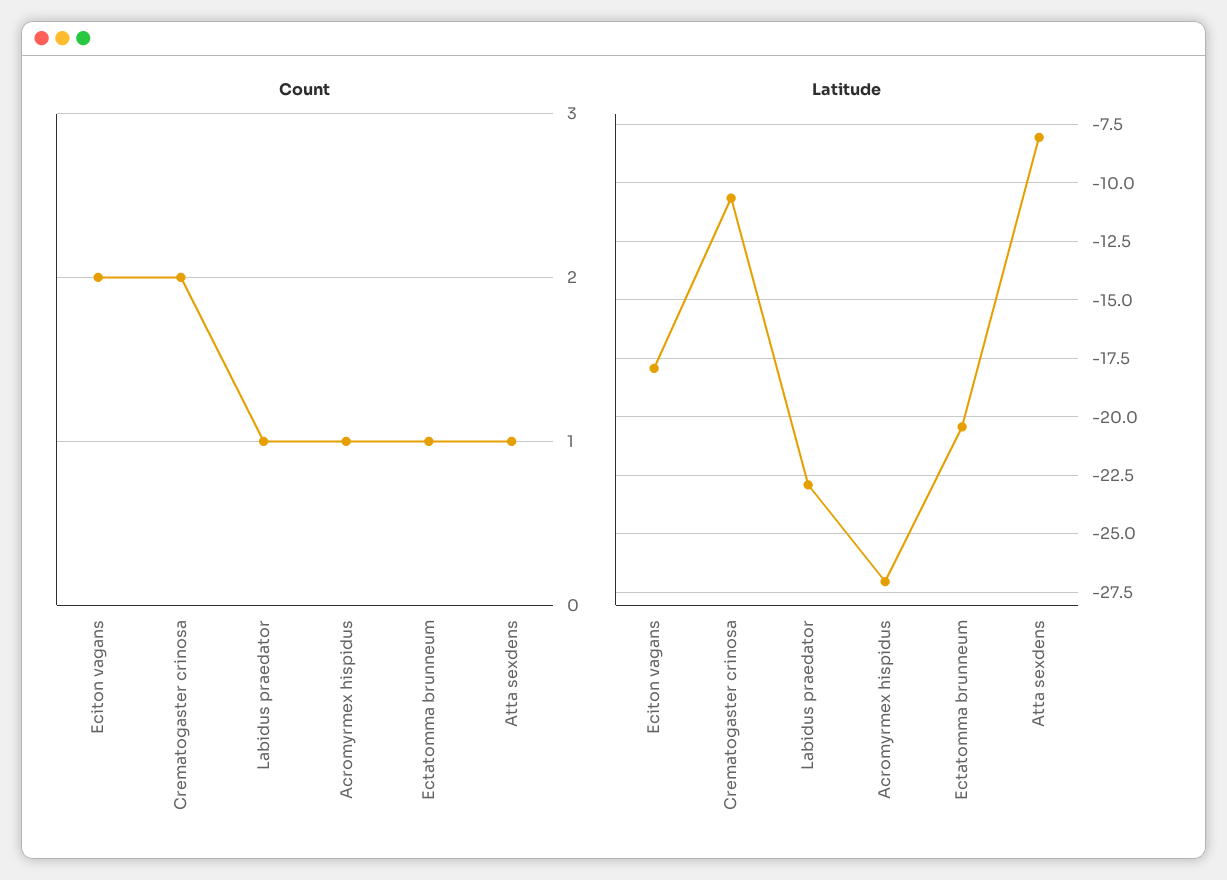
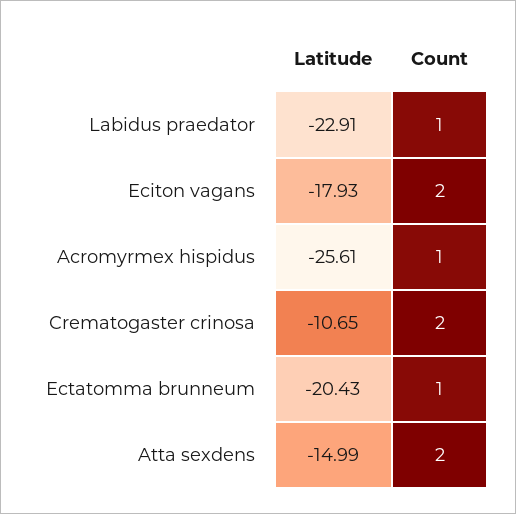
Count, Atta sexdens: 1 -> 2
Latitude, Acromyrmex hispidus: -27 -> -25.61
Latitude, Atta sexdens: -8 -> -14.99

